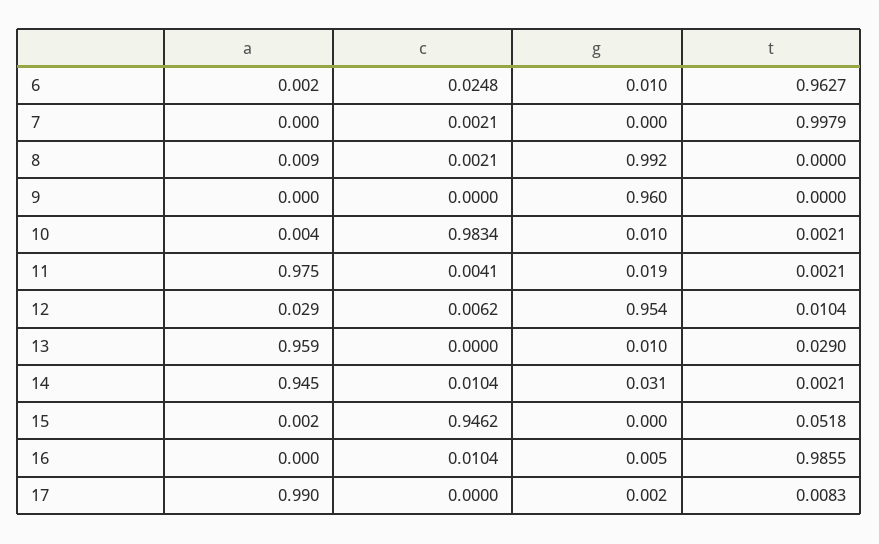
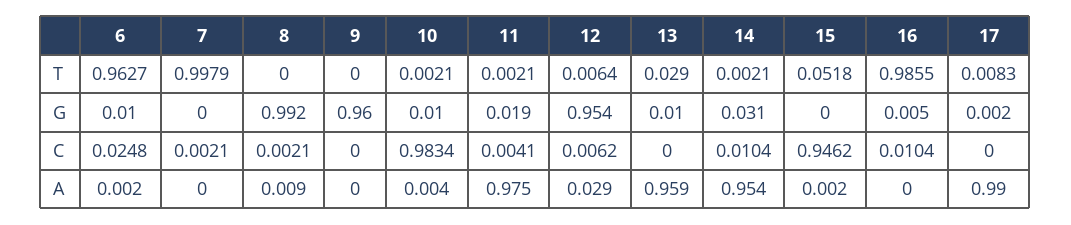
t, 12: 0.0104 -> 0.0064
a, 14: 0.945 -> 0.954

